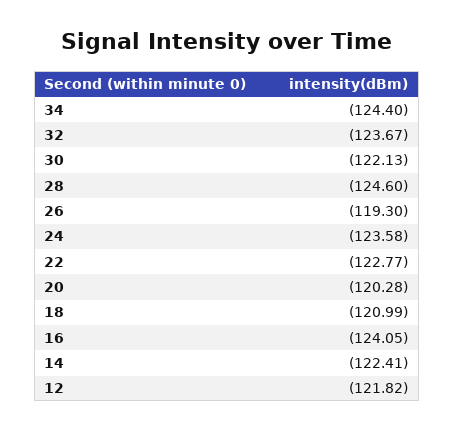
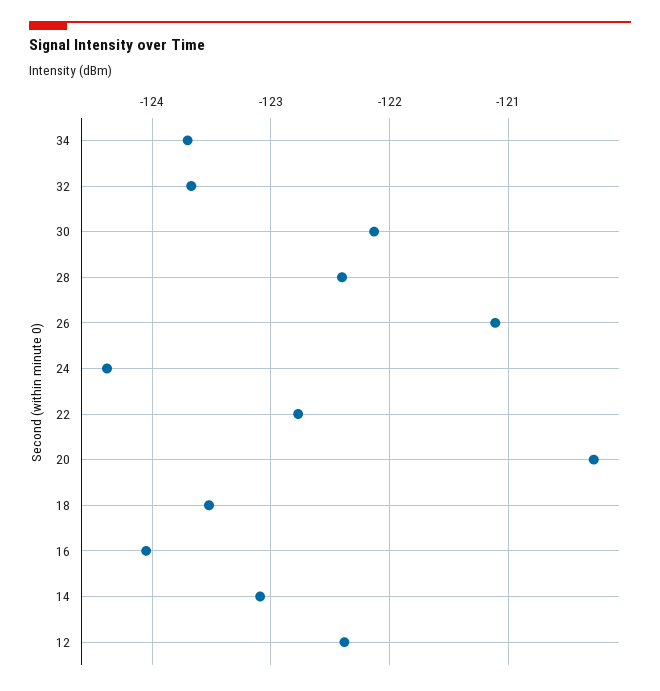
34: -124.4 -> -123.7
28: -124.6 -> -122.4
26: -119.3 -> -121.1
24: -123.58 -> -124.4
18: -120.99 -> -123.5
14: -122.41 -> -123.1
12: -121.82 -> -122.4

